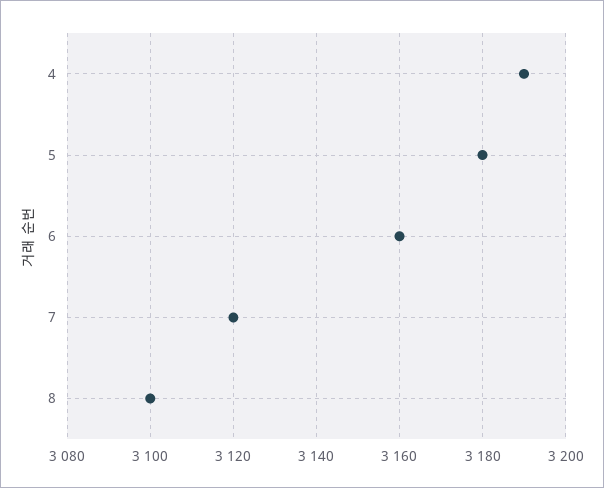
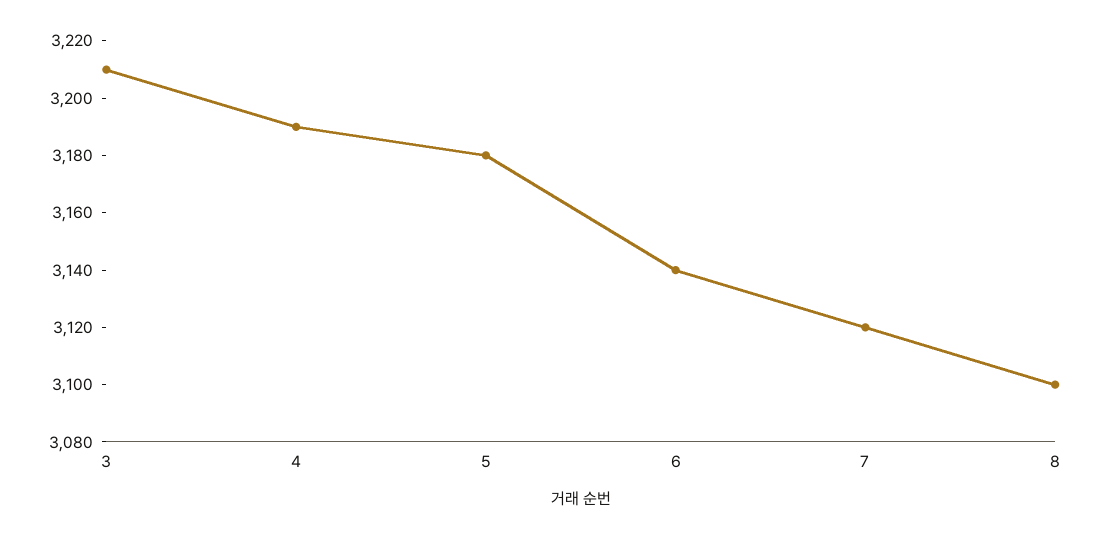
6: 3160 -> 3140
3: none -> 3210

